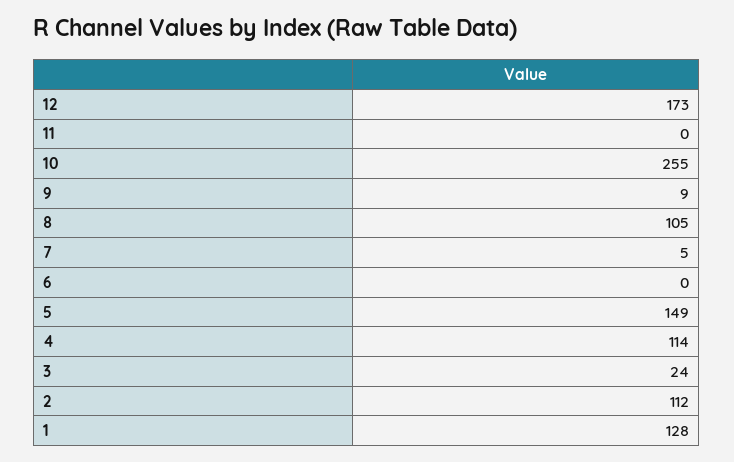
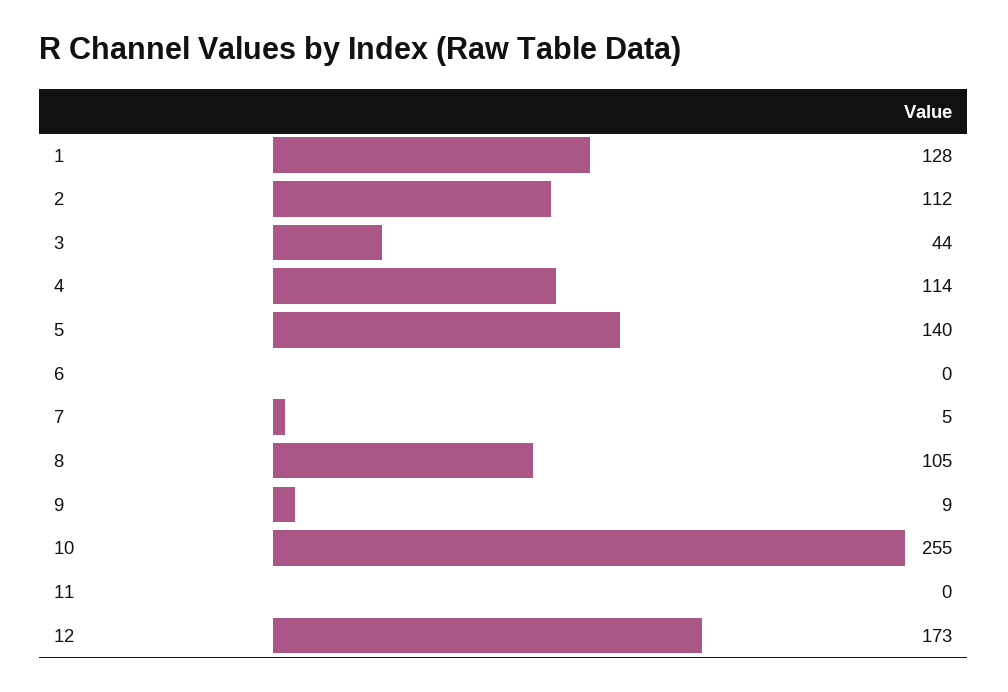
5: 149 -> 140
3: 24 -> 44

